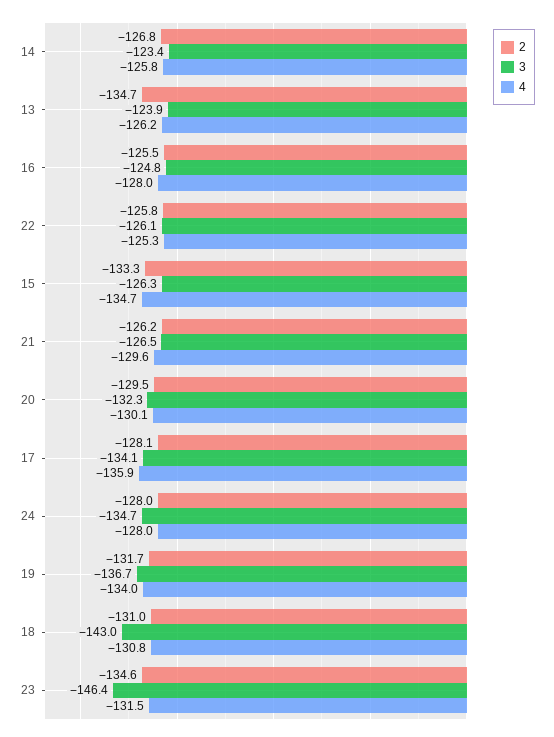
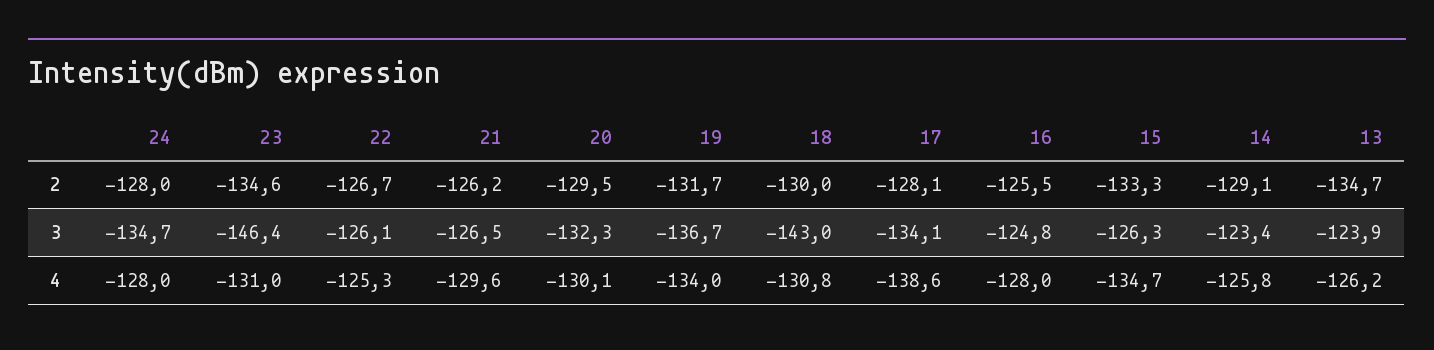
2, 14: -126.8 -> -129.1
2, 22: -125.8 -> -126.7
4, 17: -135.9 -> -138.6
2, 18: -131 -> -130
4, 23: -131.5 -> -131

